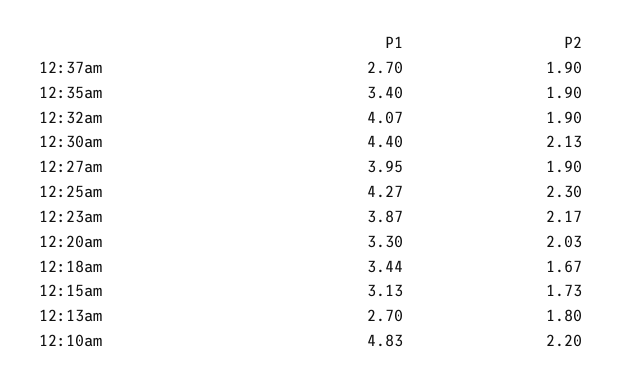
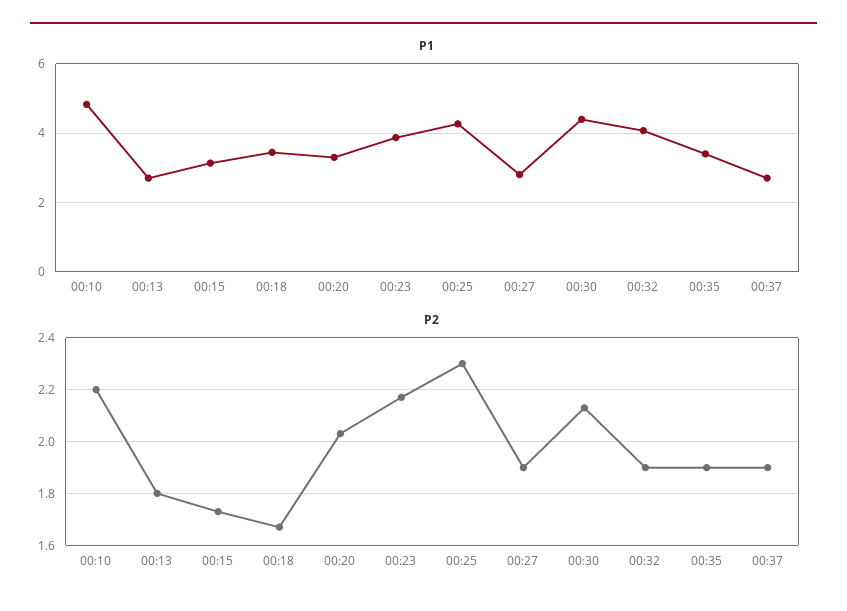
P1, 12:27am: 3.95 -> 2.8

